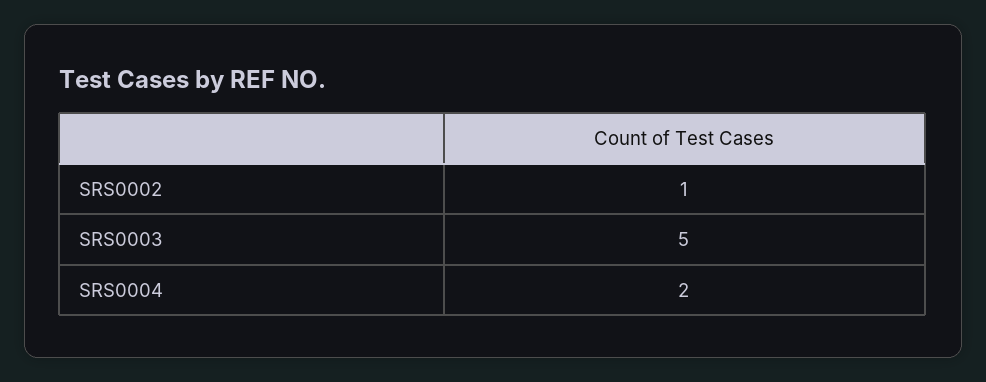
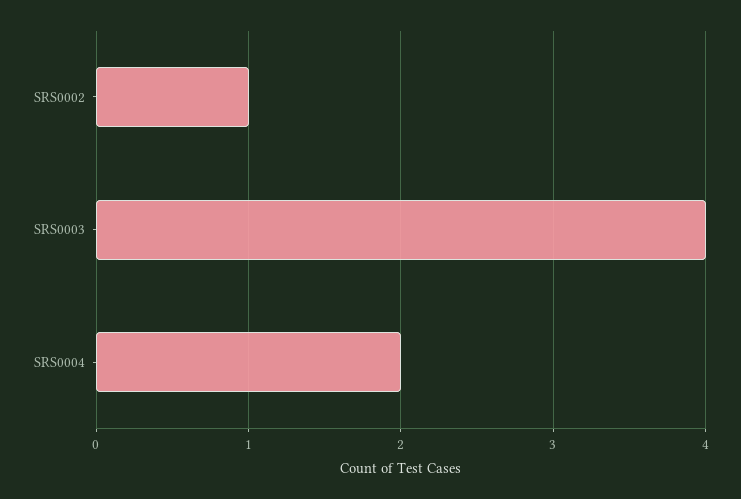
SRS0003: 5 -> 4

